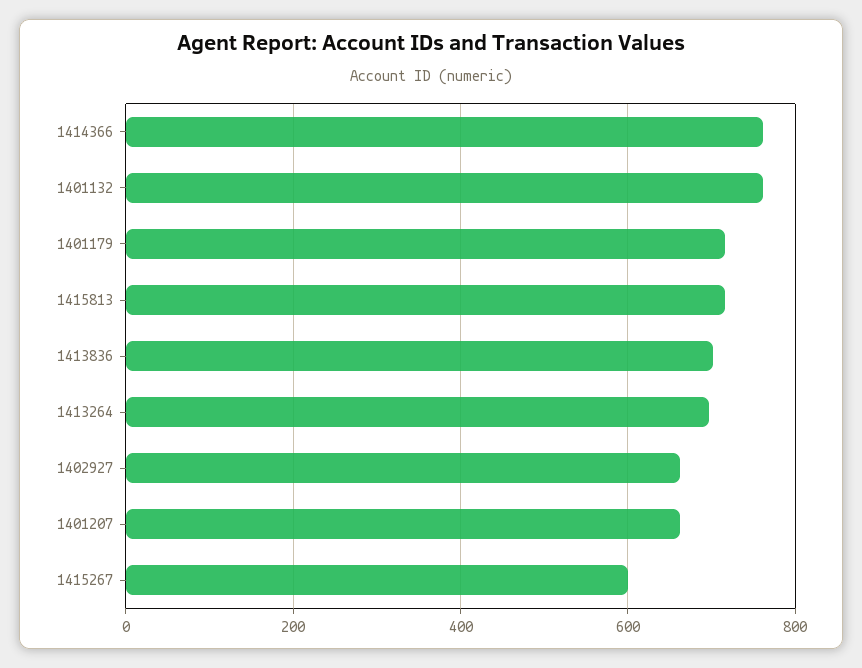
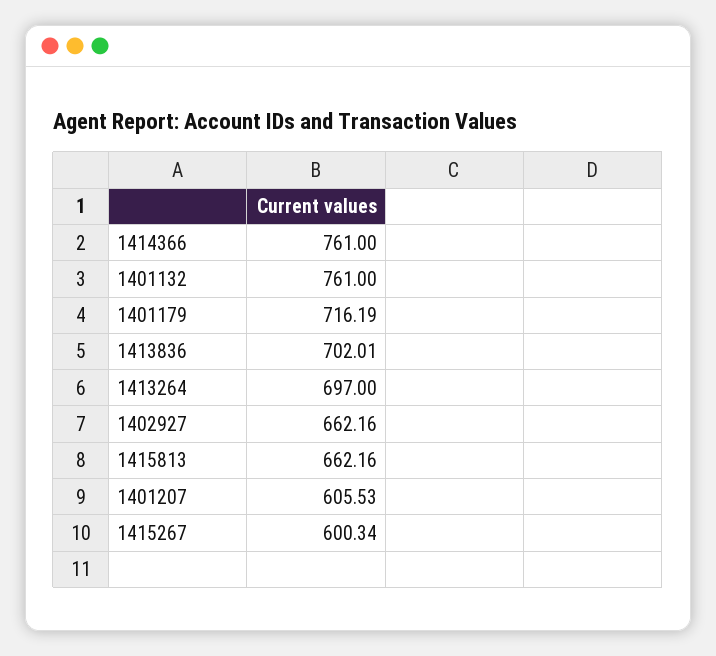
1415813: 720 -> 662.16
1401207: 660 -> 605.53

